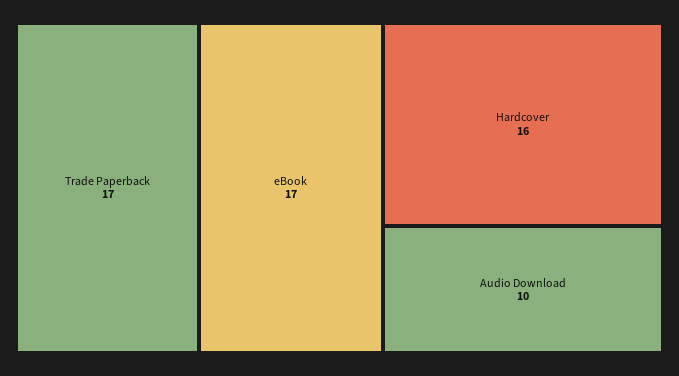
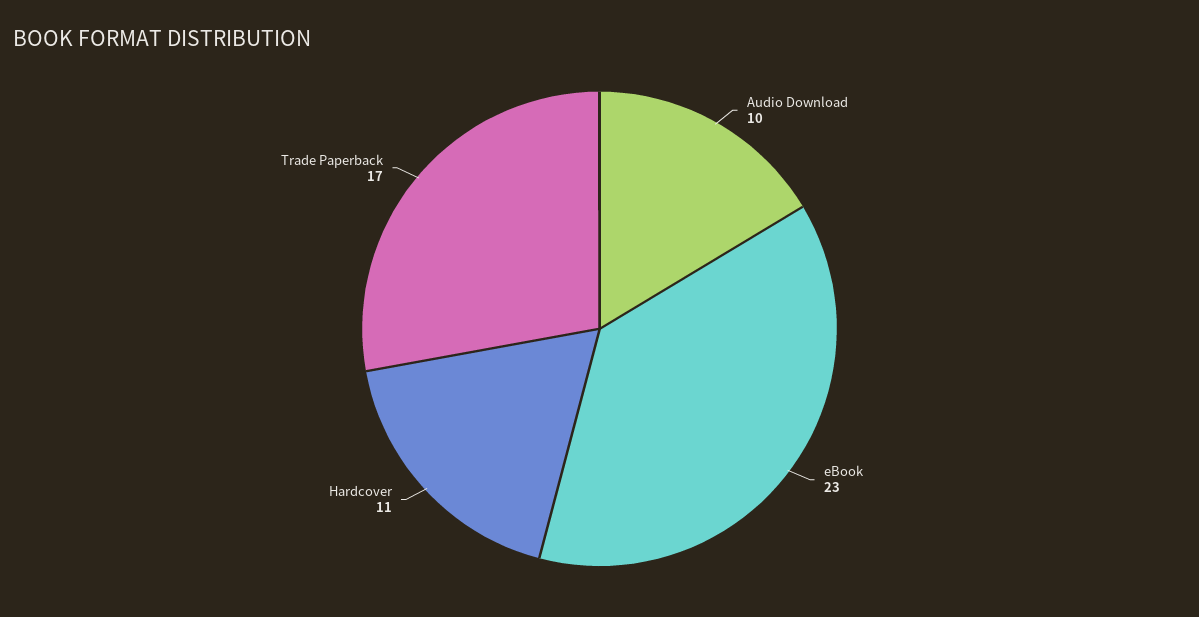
eBook: 17 -> 23
Hardcover: 16 -> 11

